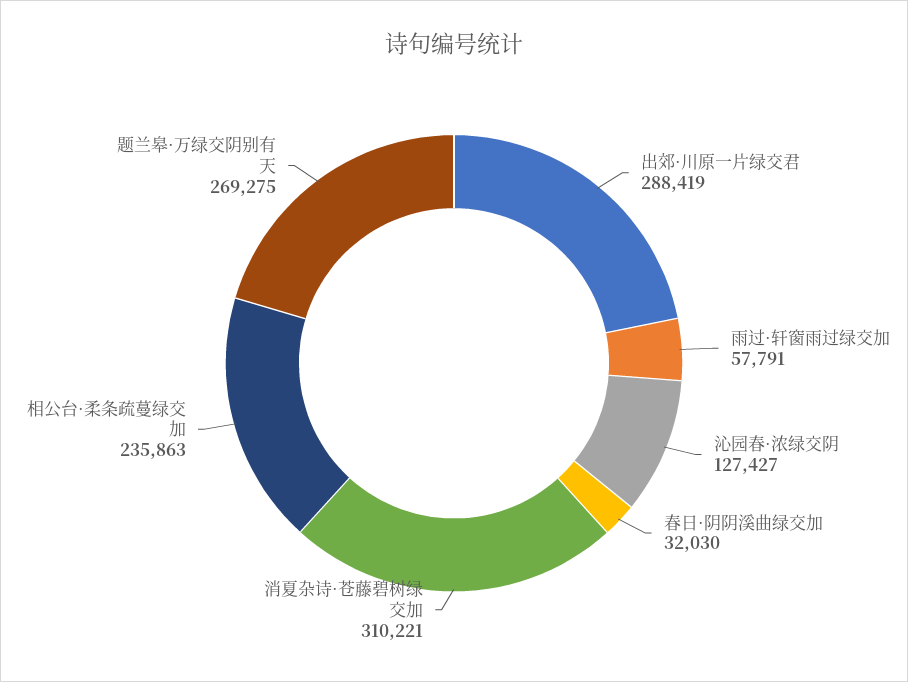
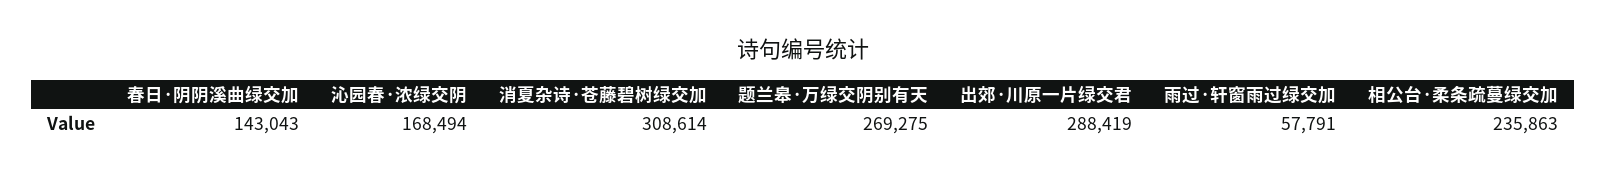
沁园春·浓绿交阴: 127427 -> 168494
春日·阴阴溪曲绿交加: 32030 -> 143043
消夏杂诗·苍藤碧树绿交加: 310221 -> 308614

